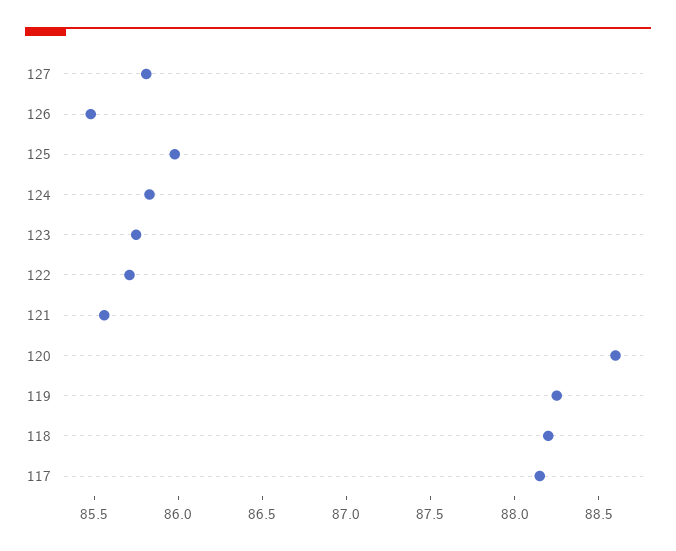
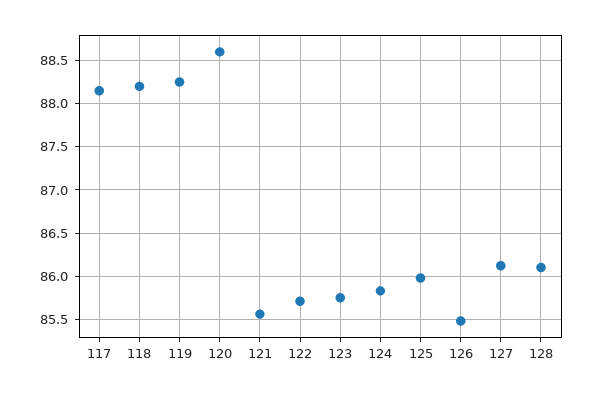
127: 85.8 -> 86.1
128: none -> 86.1

